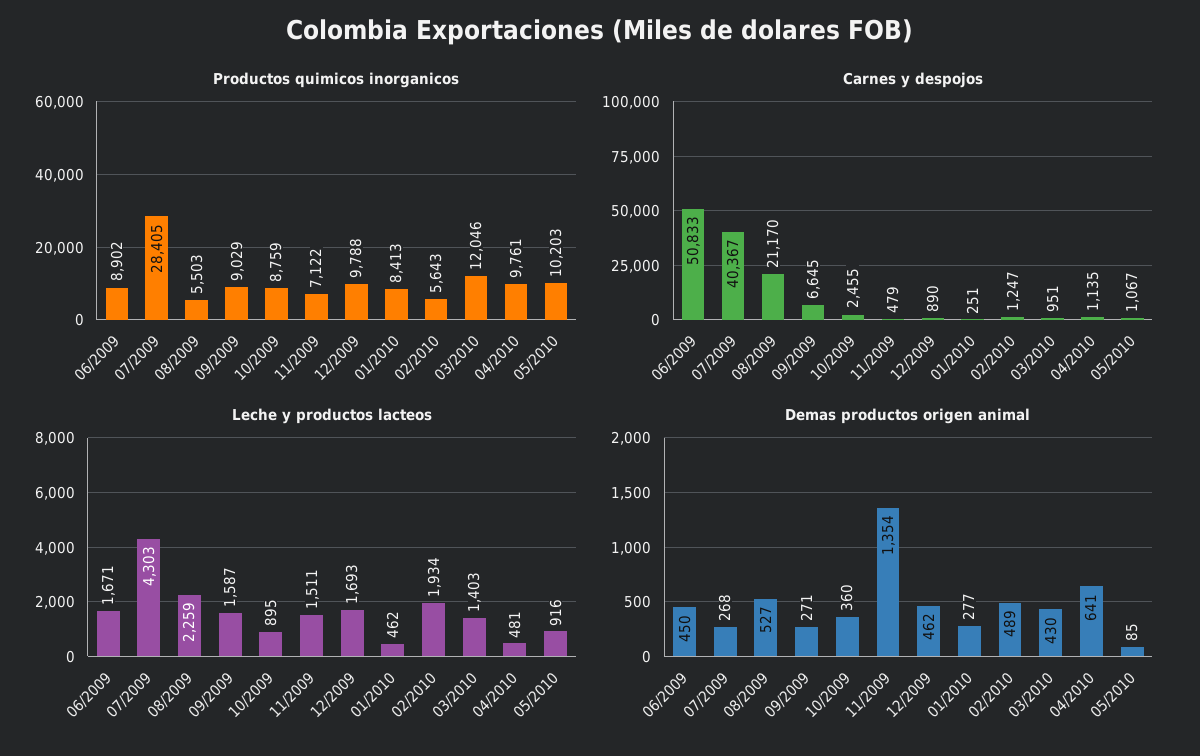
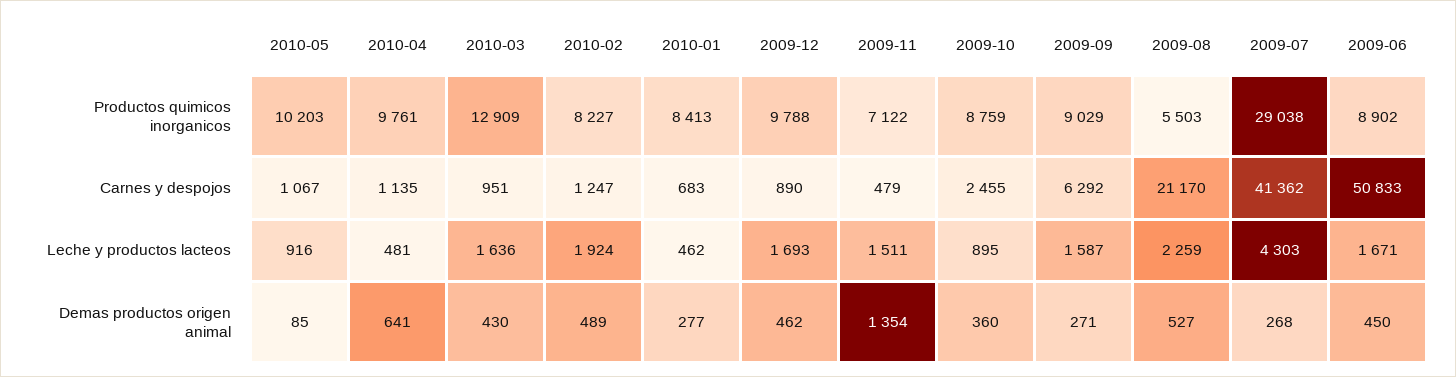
Productos quimicos inorganicos, 07/2009: 28405 -> 29038
Productos quimicos inorganicos, 02/2010: 5643 -> 8227
Productos quimicos inorganicos, 03/2010: 12046 -> 12909
Carnes y despojos, 07/2009: 40367 -> 41362
Carnes y despojos, 09/2009: 6645 -> 6292
Carnes y despojos, 01/2010: 251 -> 683
Leche y productos lacteos, 02/2010: 1934 -> 1924
Leche y productos lacteos, 03/2010: 1403 -> 1636

